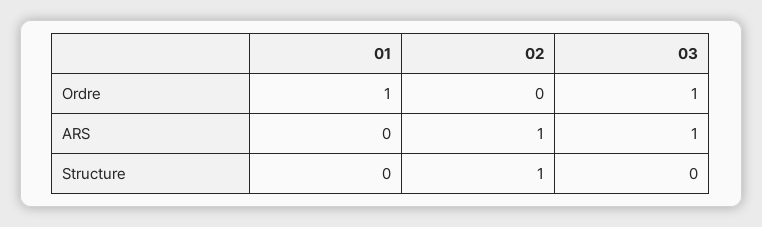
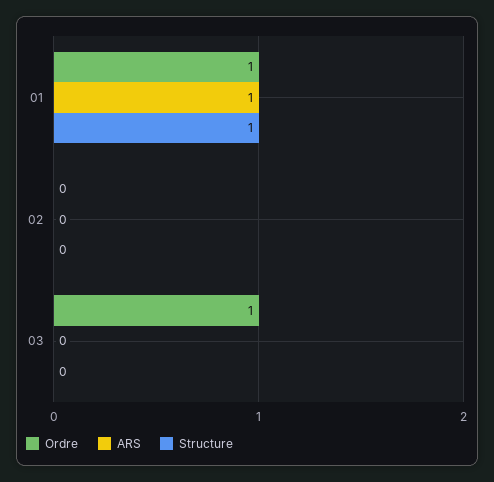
ARS, 01: 0 -> 1
ARS, 02: 1 -> 0
ARS, 03: 1 -> 0
Structure, 01: 0 -> 1
Structure, 02: 1 -> 0

